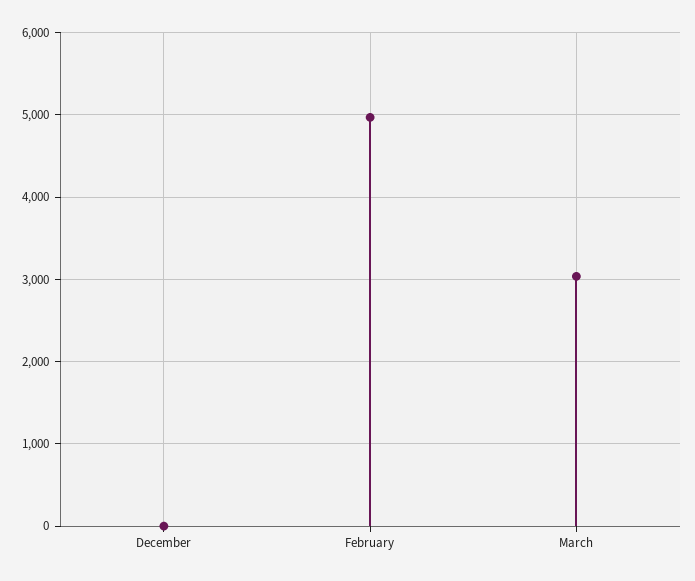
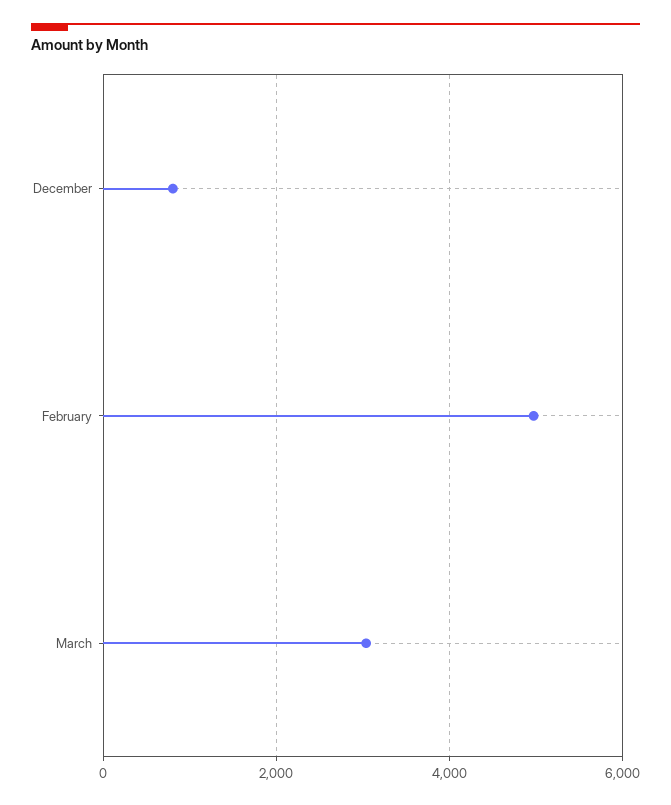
December: 0 -> 800

